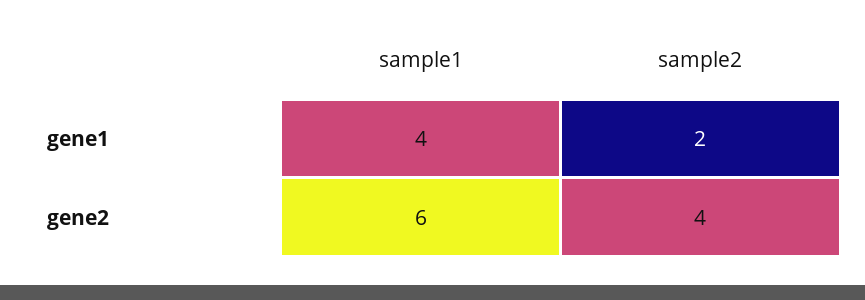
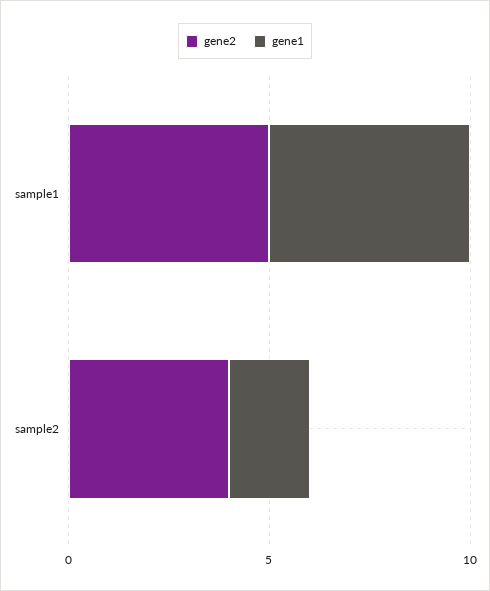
gene1, sample1: 4 -> 5
gene2, sample1: 6 -> 5

